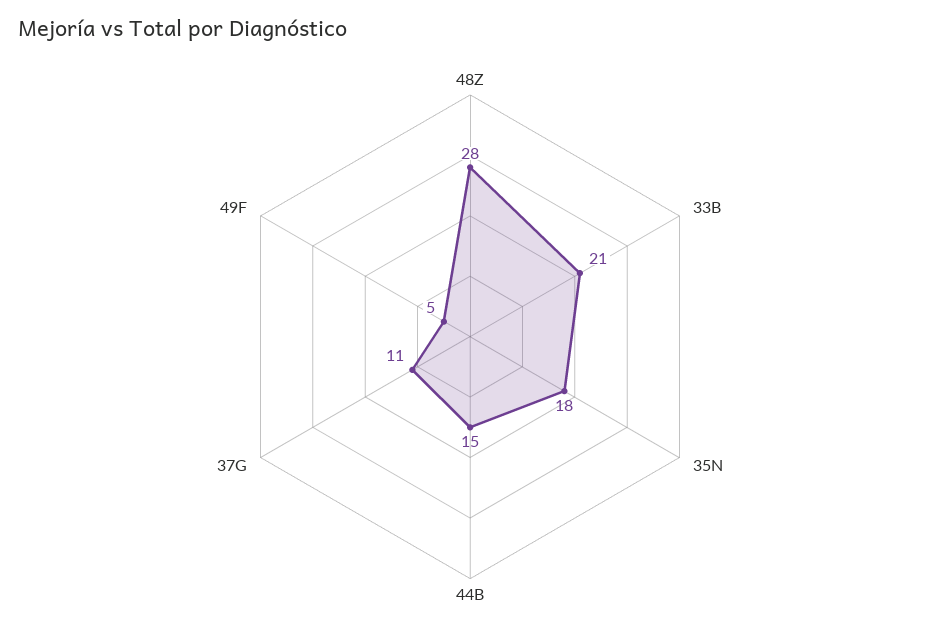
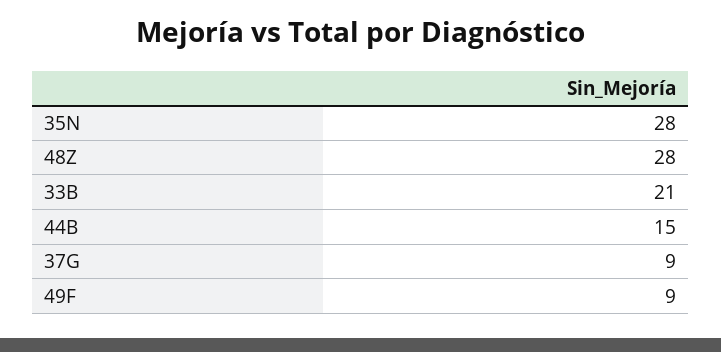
35N: 18 -> 28
37G: 11 -> 9
49F: 5 -> 9

